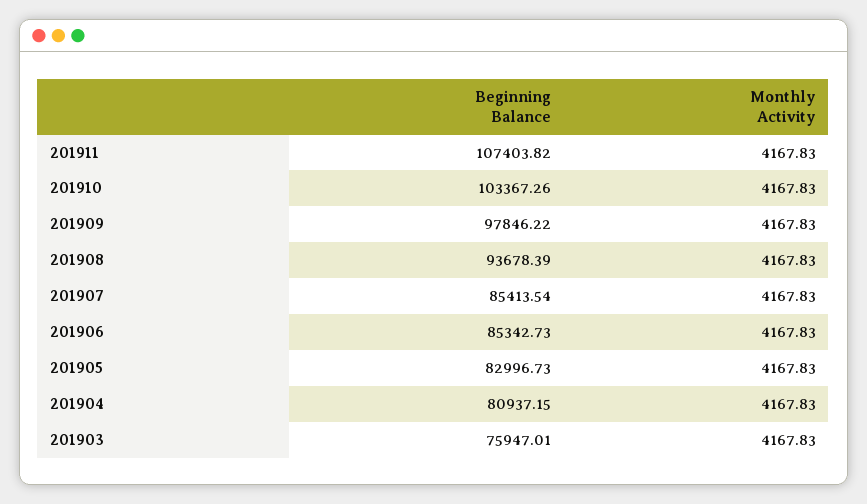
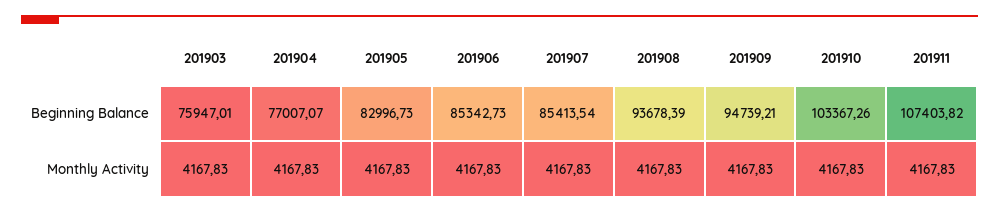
Beginning Balance, 201909: 97846.22 -> 94739.21
Beginning Balance, 201904: 80937.15 -> 77007.07

